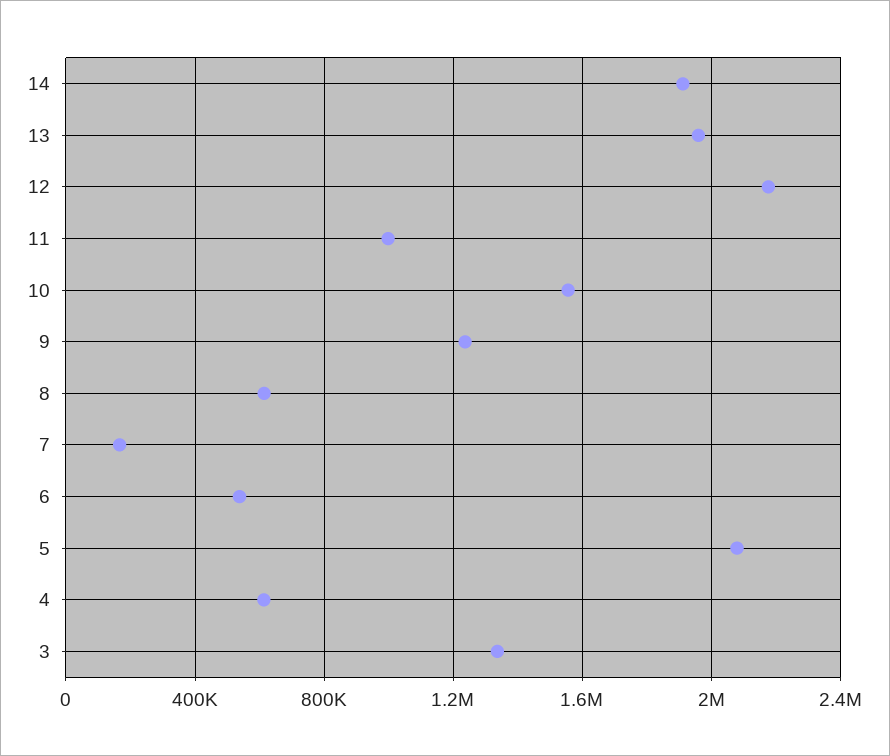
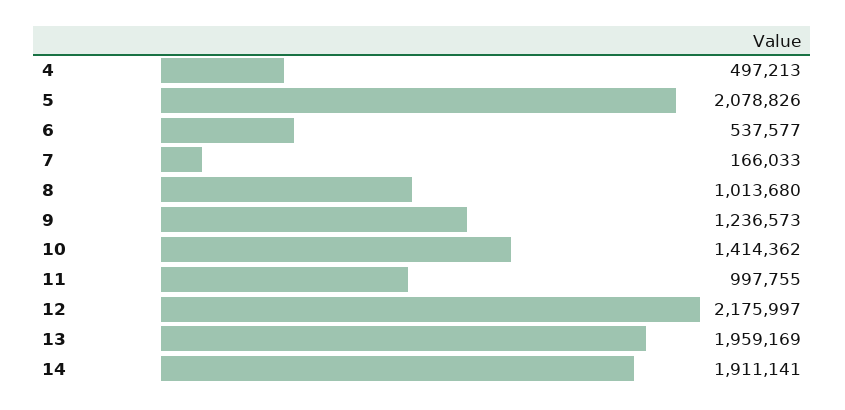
10: 1550000 -> 1414362
8: 600000 -> 1013680
4: 600000 -> 497213
3: 1350000 -> none

